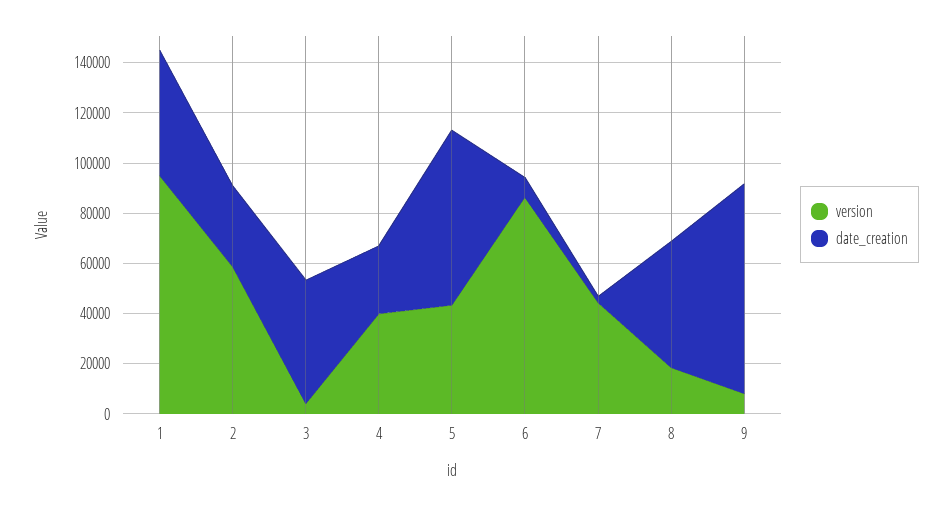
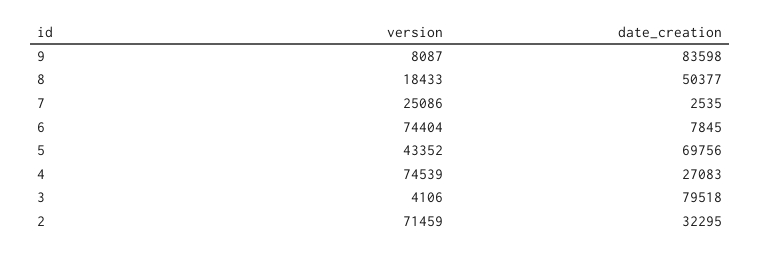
version, 1: 95000 -> none
date_creation, 1: 50000 -> none
version, 2: 60000 -> 71459
date_creation, 3: 50000 -> 79518
version, 4: 40000 -> 74539
version, 6: 85000 -> 74404
version, 7: 45000 -> 25086

